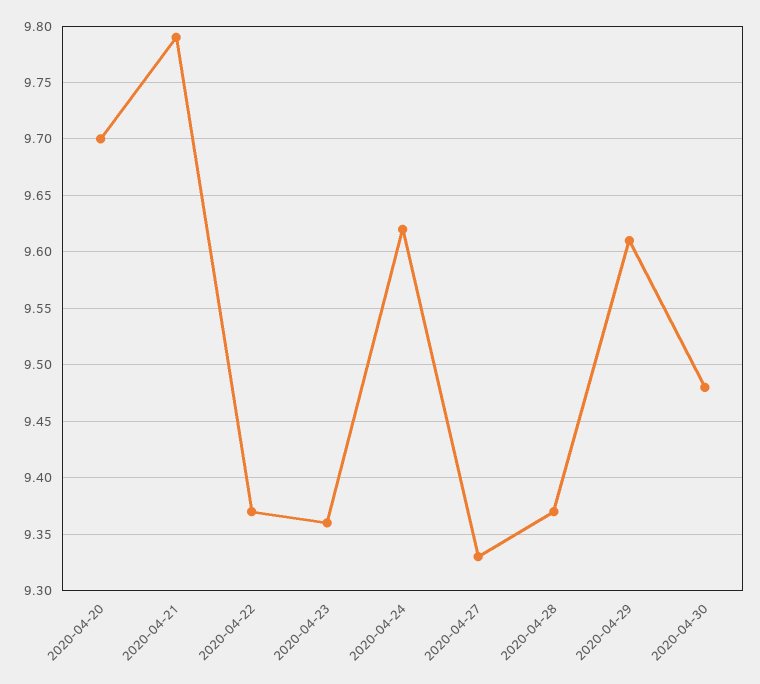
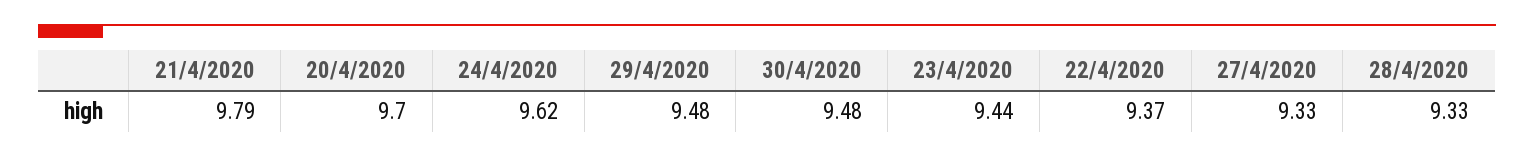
2020-04-23: 9.36 -> 9.44
2020-04-28: 9.37 -> 9.33
2020-04-29: 9.61 -> 9.48

